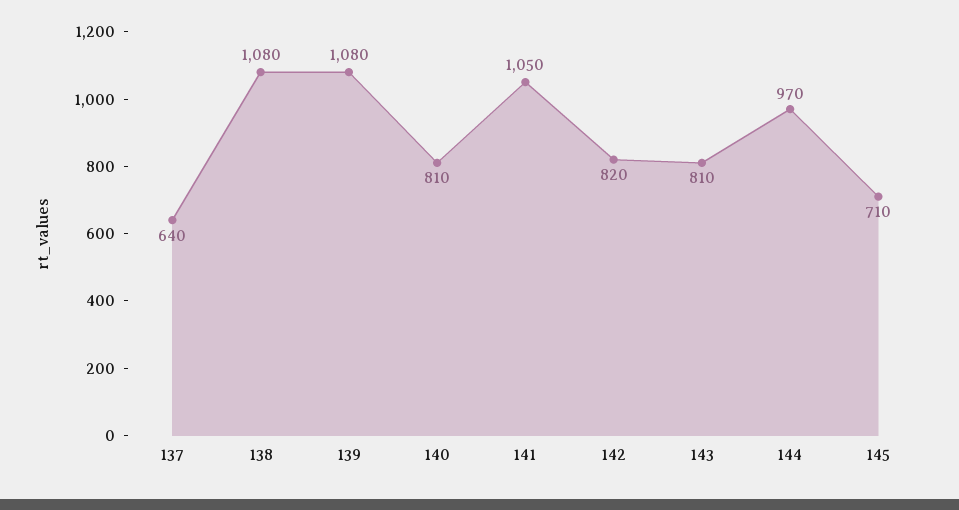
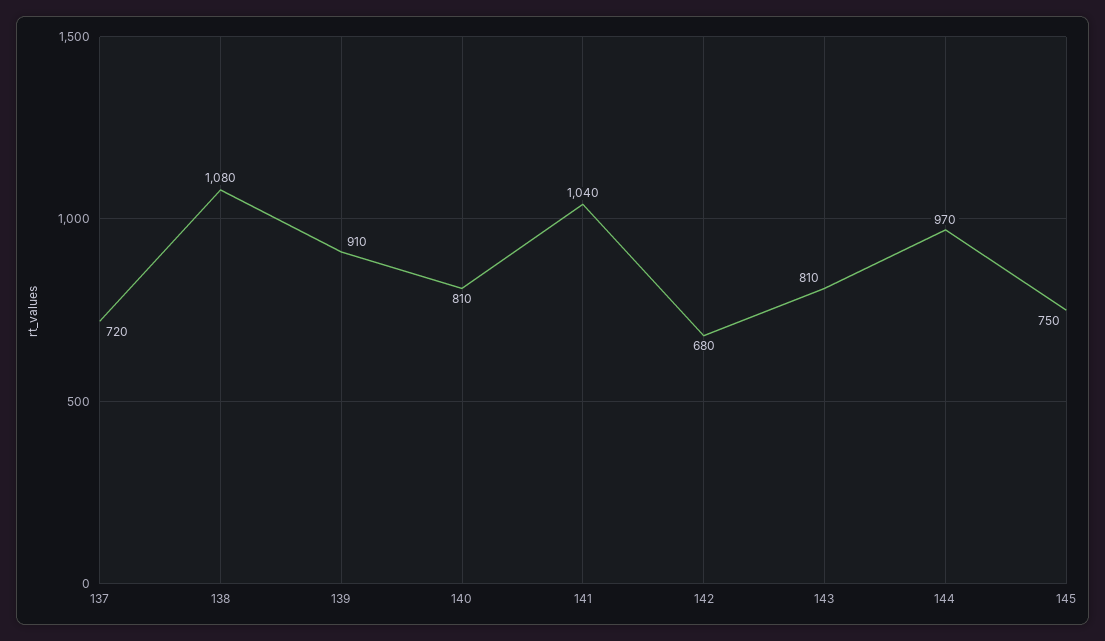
137: 640 -> 720
139: 1080 -> 910
141: 1050 -> 1040
142: 820 -> 680
145: 710 -> 750

